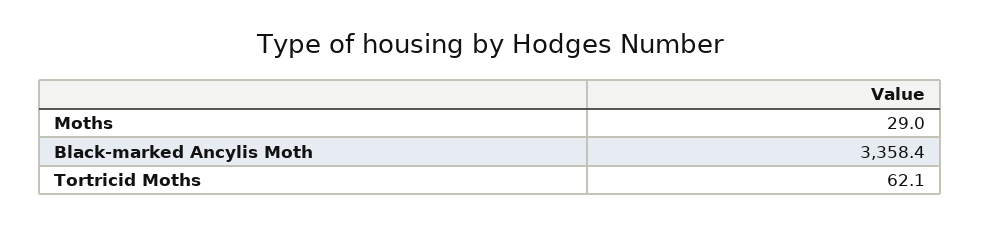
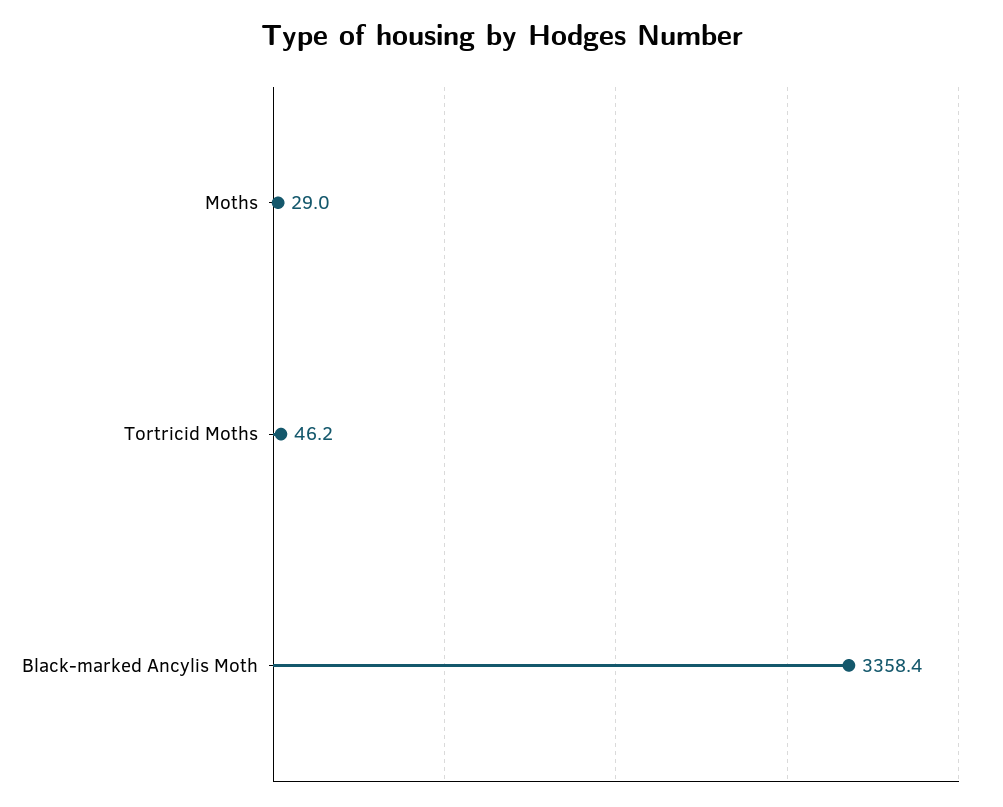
Tortricid Moths: 62.1 -> 46.2

